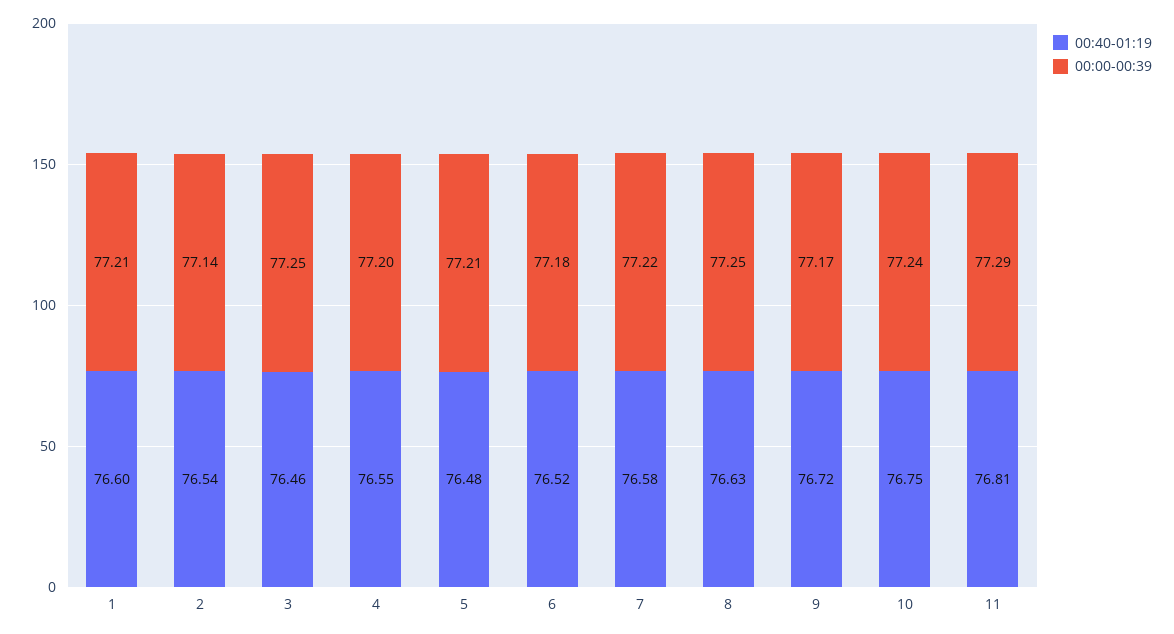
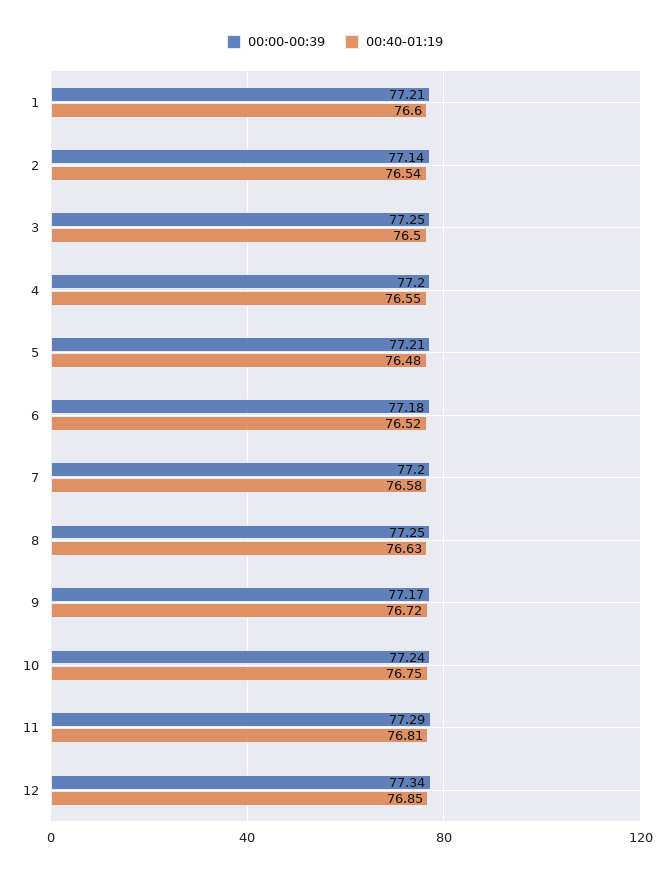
00:40-01:19, 3: 76.46 -> 76.5
00:00-00:39, 7: 77.22 -> 77.2
00:00-00:39, 12: none -> 77.34
00:40-01:19, 12: none -> 76.85

